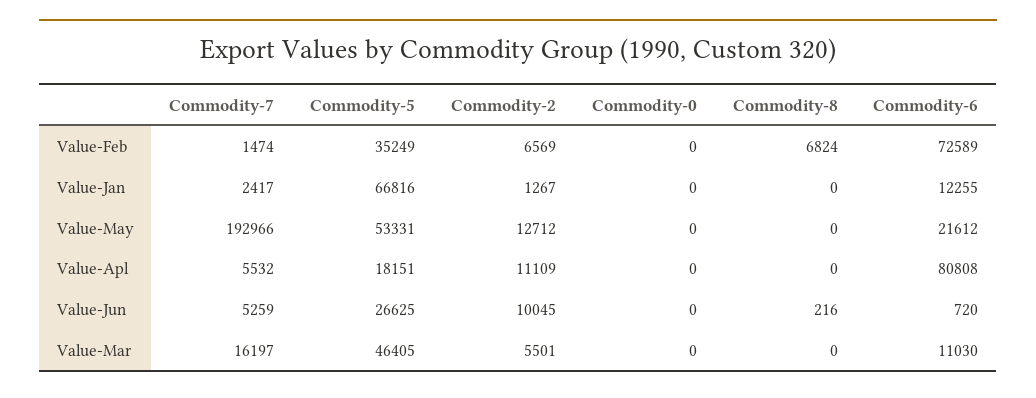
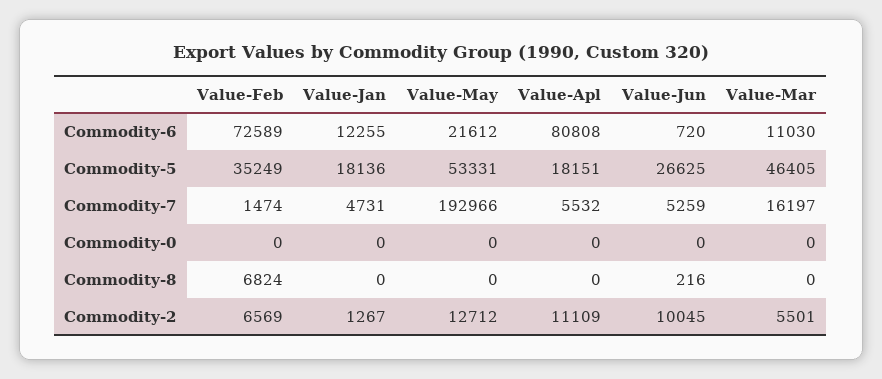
Commodity-7, Value-Jan: 2417 -> 4731
Commodity-5, Value-Jan: 66816 -> 18136

